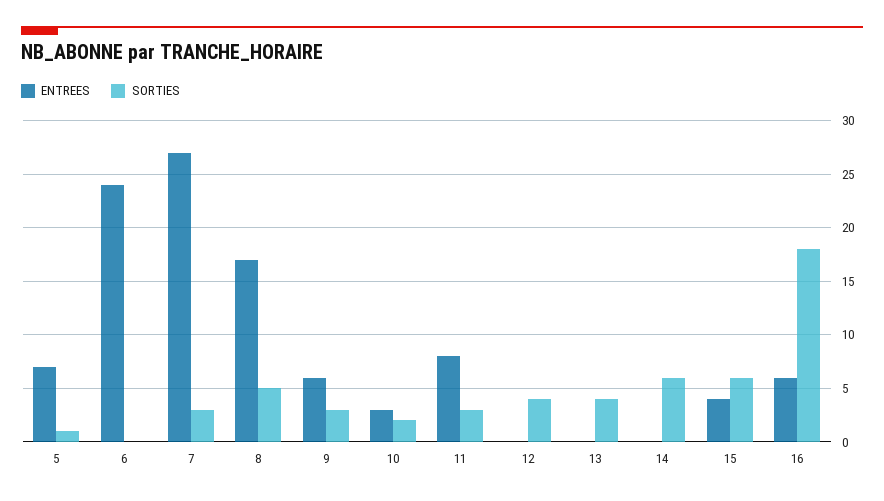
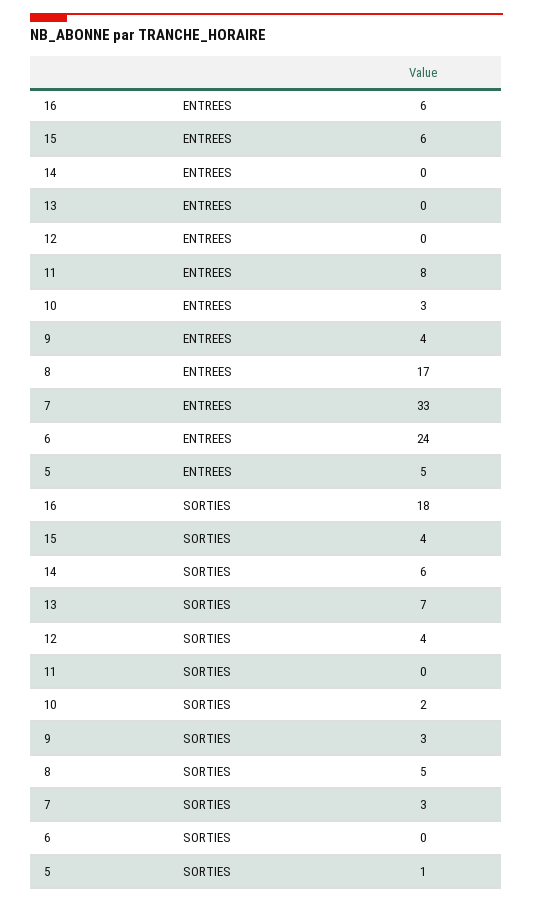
ENTREES, 5: 7 -> 5
ENTREES, 7: 27 -> 33
ENTREES, 9: 6 -> 4
SORTIES, 11: 3 -> 0
SORTIES, 13: 4 -> 7
ENTREES, 15: 4 -> 6
SORTIES, 15: 6 -> 4

